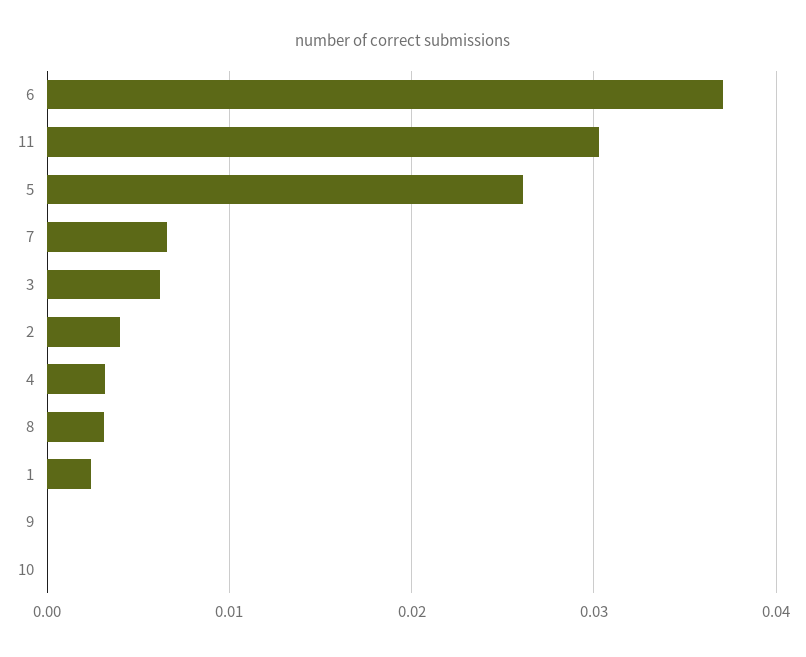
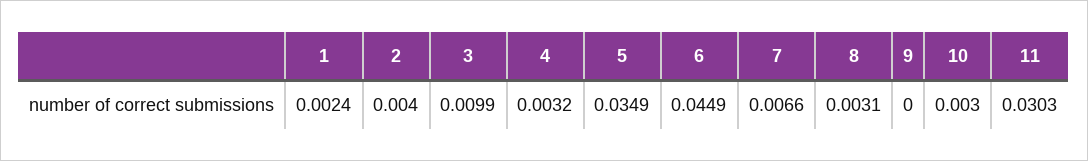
6: 0.037 -> 0.0449
5: 0.026 -> 0.0349
3: 0.006 -> 0.0099
10: 0 -> 0.003

